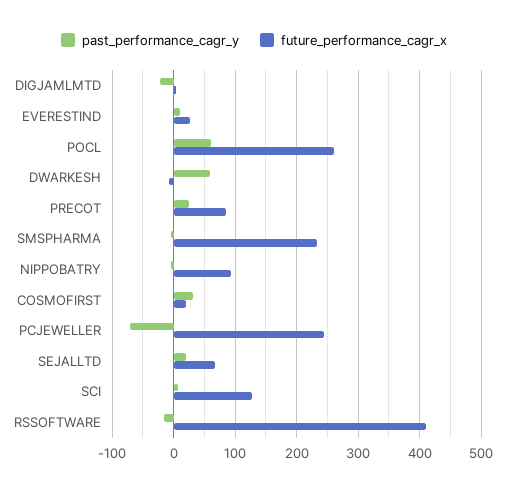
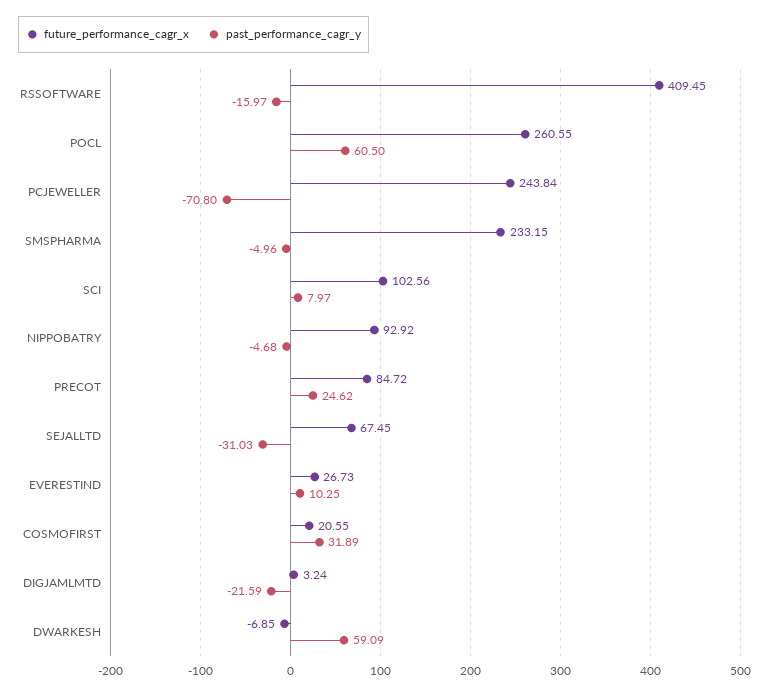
past_performance_cagr_y, SEJALLTD: 20 -> -31.03
future_performance_cagr_x, SCI: 130 -> 102.56

